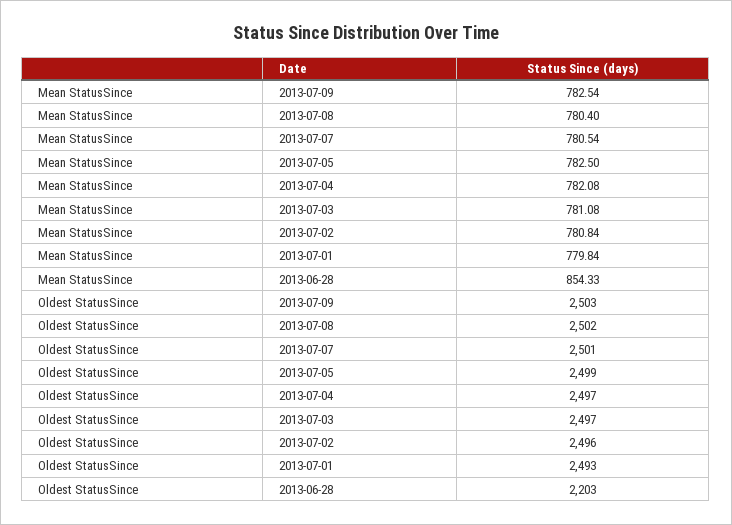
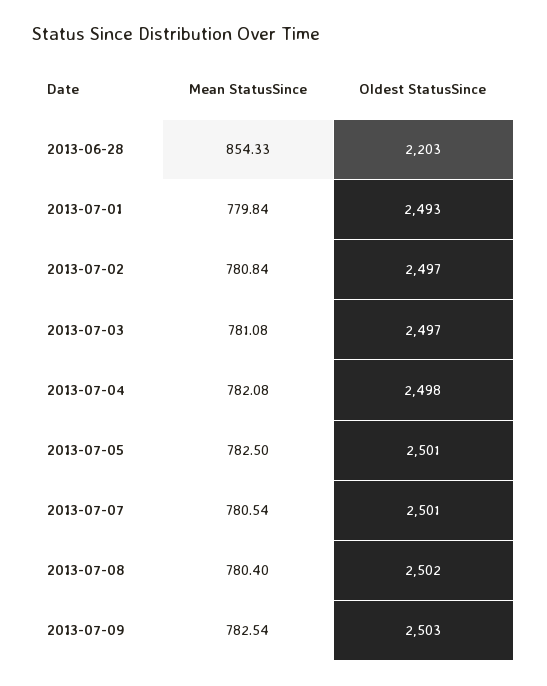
Oldest StatusSince, 2013-07-05: 2499 -> 2501
Oldest StatusSince, 2013-07-04: 2497 -> 2498
Oldest StatusSince, 2013-07-02: 2496 -> 2497

